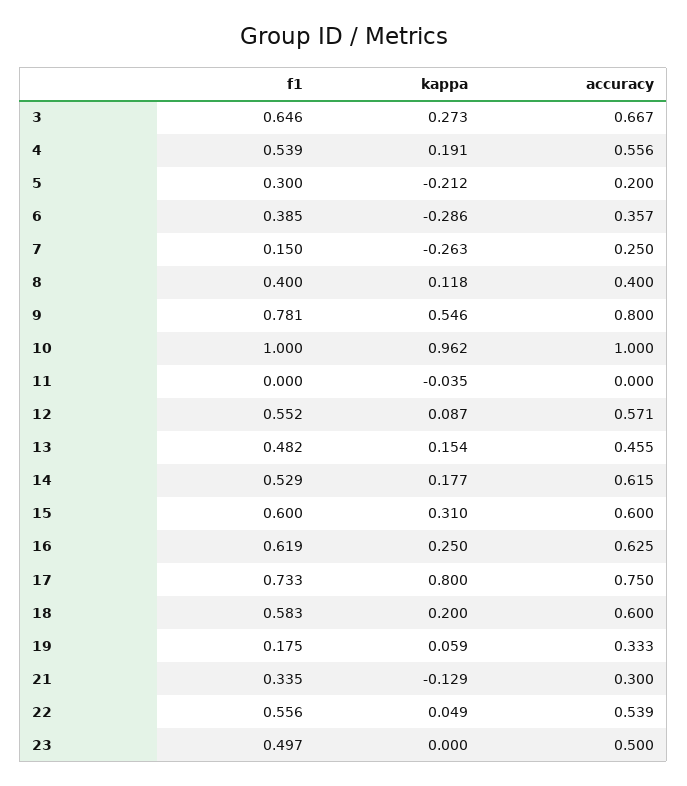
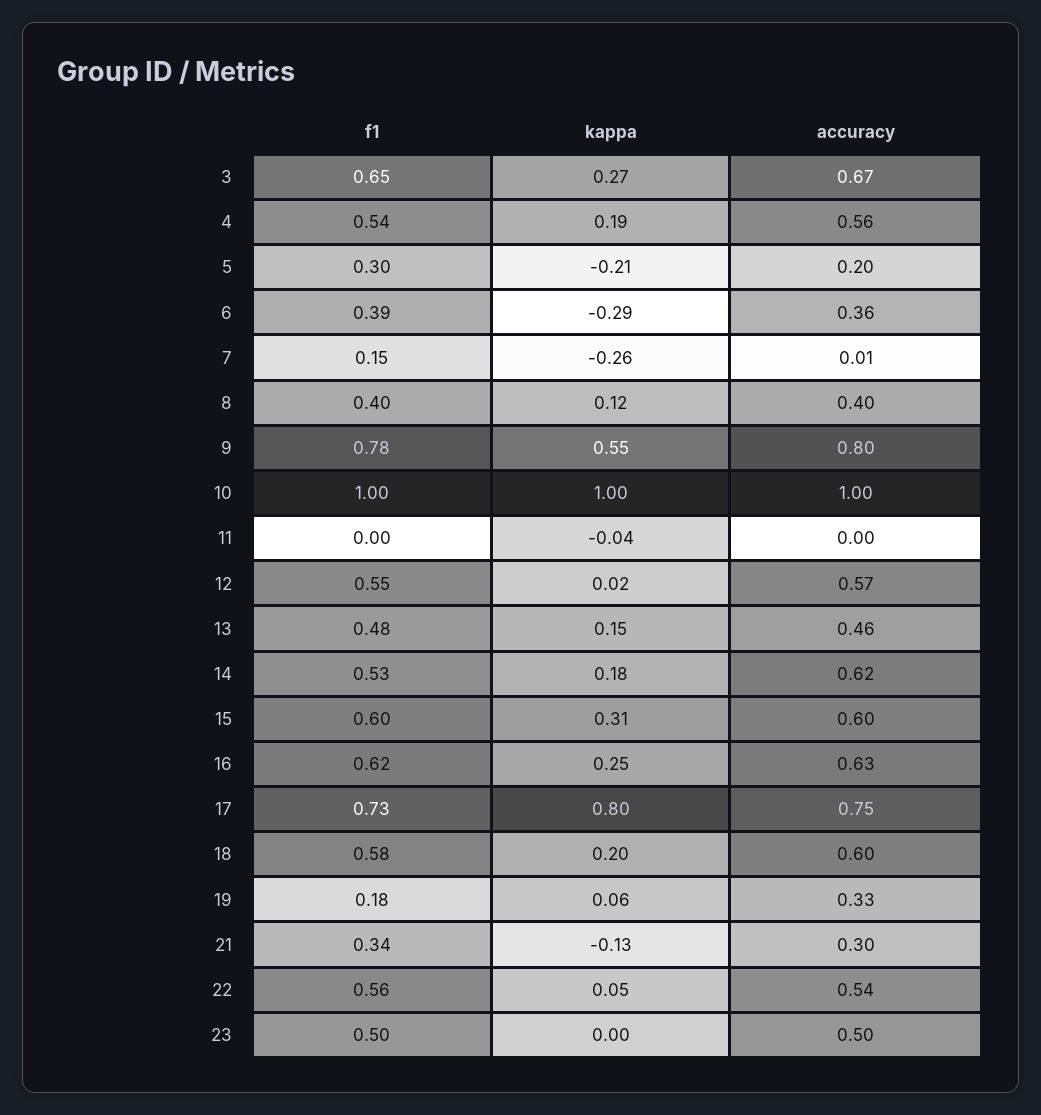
accuracy, 7: 0.25 -> 0.01
kappa, 10: 0.962 -> 1
kappa, 12: 0.087 -> 0.02

